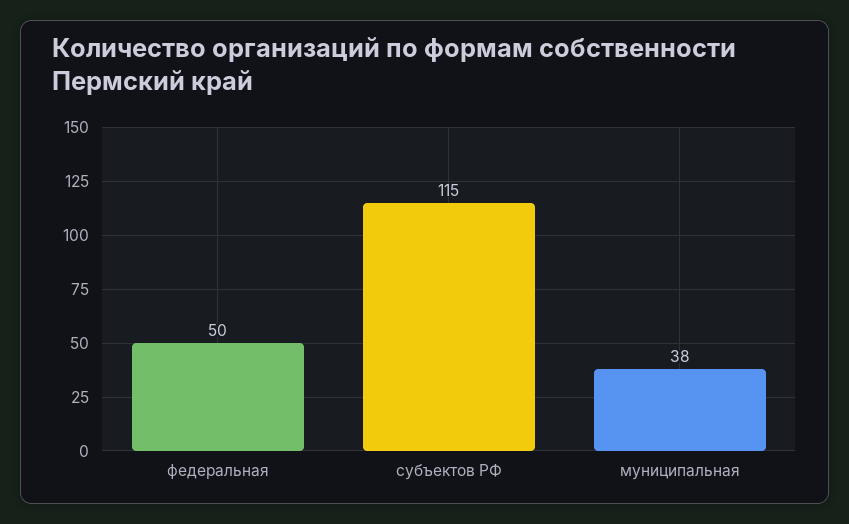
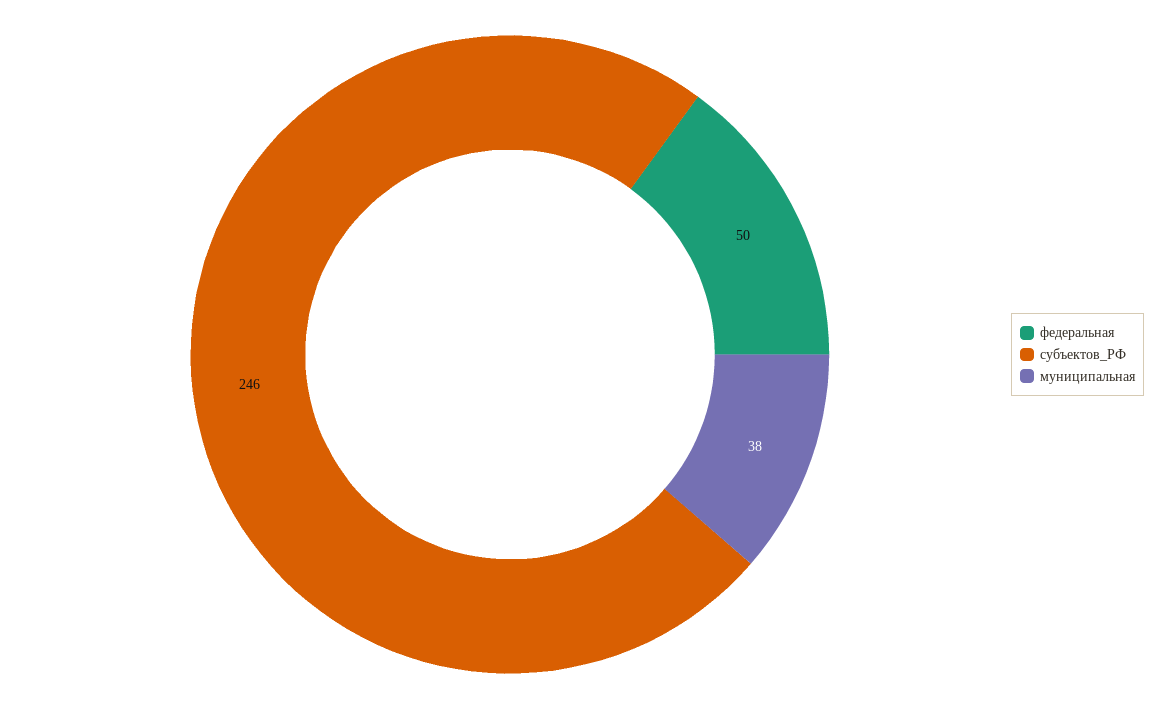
субъектов РФ: 115 -> 246

